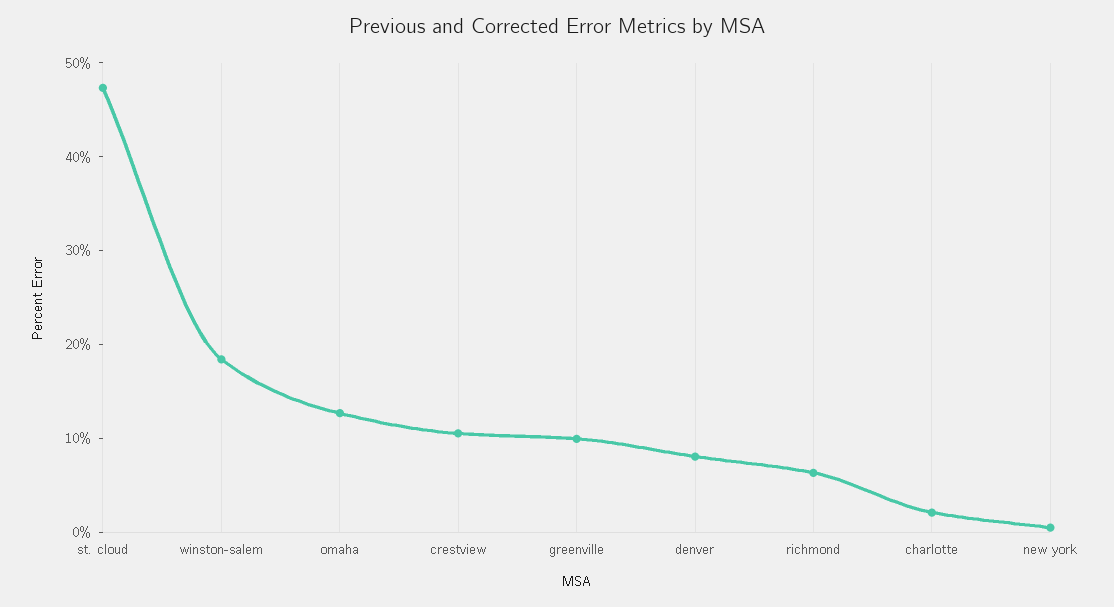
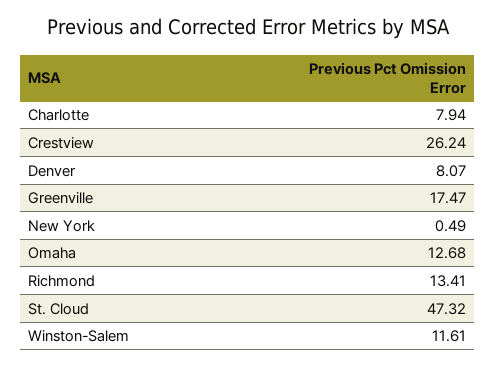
winston-salem: 18 -> 11.61
crestview: 10 -> 26.24
greenville: 10 -> 17.47
richmond: 6 -> 13.41
charlotte: 2 -> 7.94

